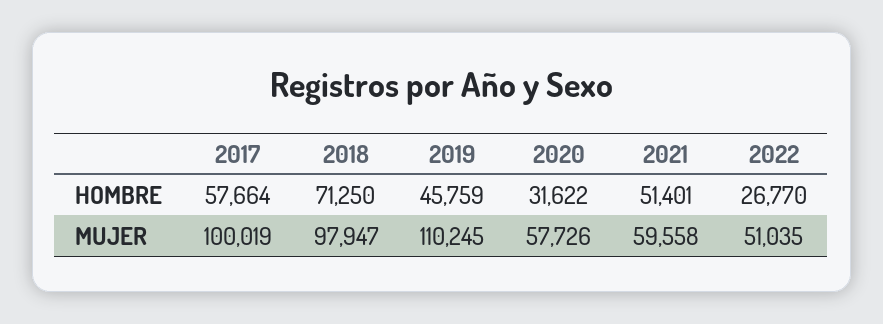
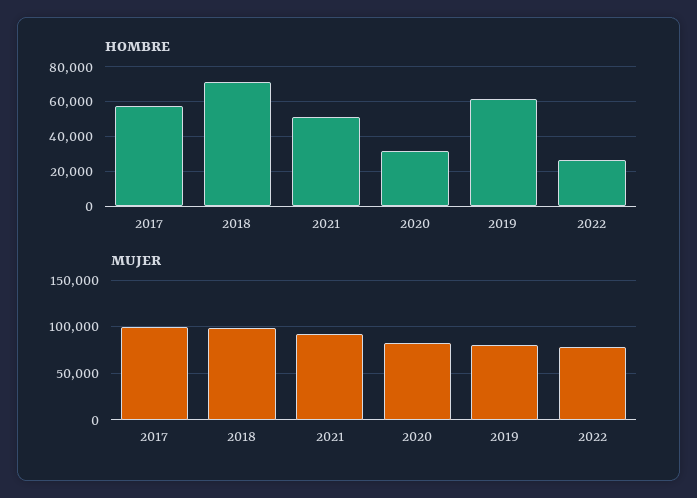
HOMBRE, 2019: 45759 -> 60000
MUJER, 2019: 110245 -> 80000
MUJER, 2020: 57726 -> 80000
MUJER, 2021: 59558 -> 90000
MUJER, 2022: 51035 -> 80000

